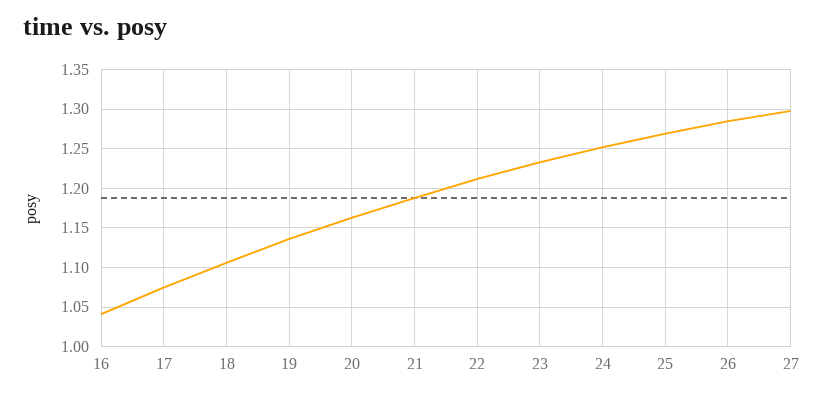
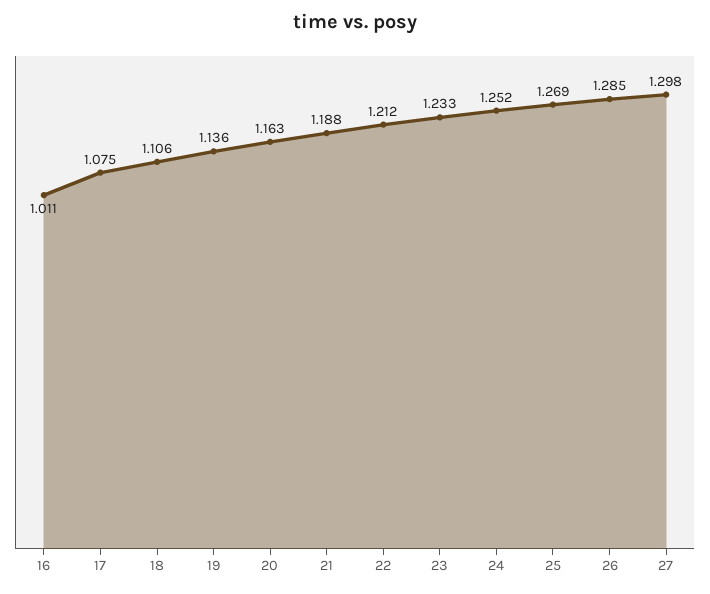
16: 1.04 -> 1.011

